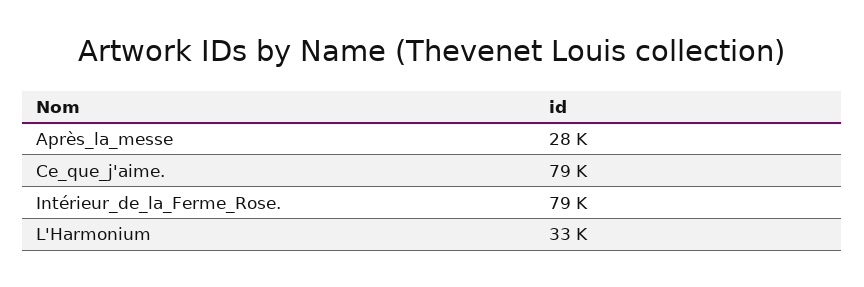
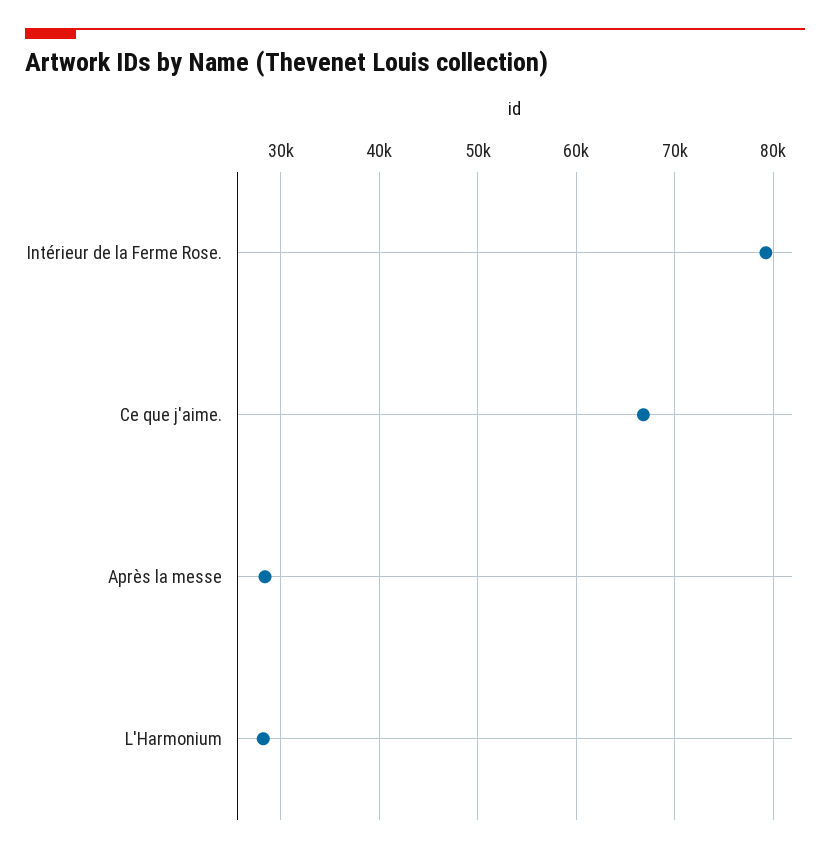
Ce_que_j'aime.: 79000 -> 67000
L'Harmonium: 33000 -> 28000

